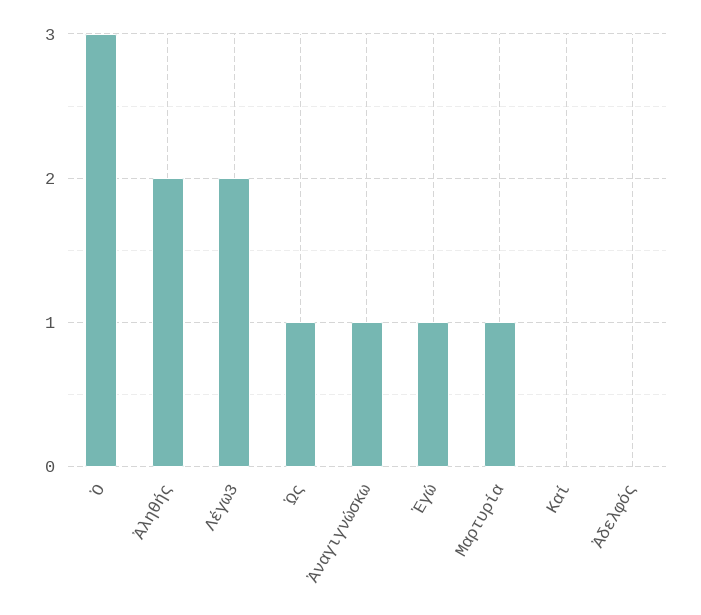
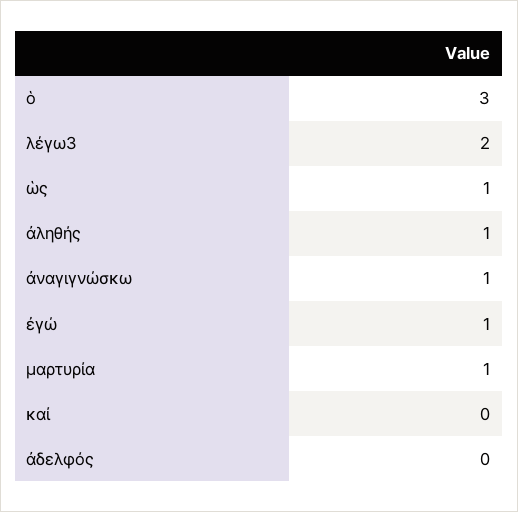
Ἀληθής: 2 -> 1

